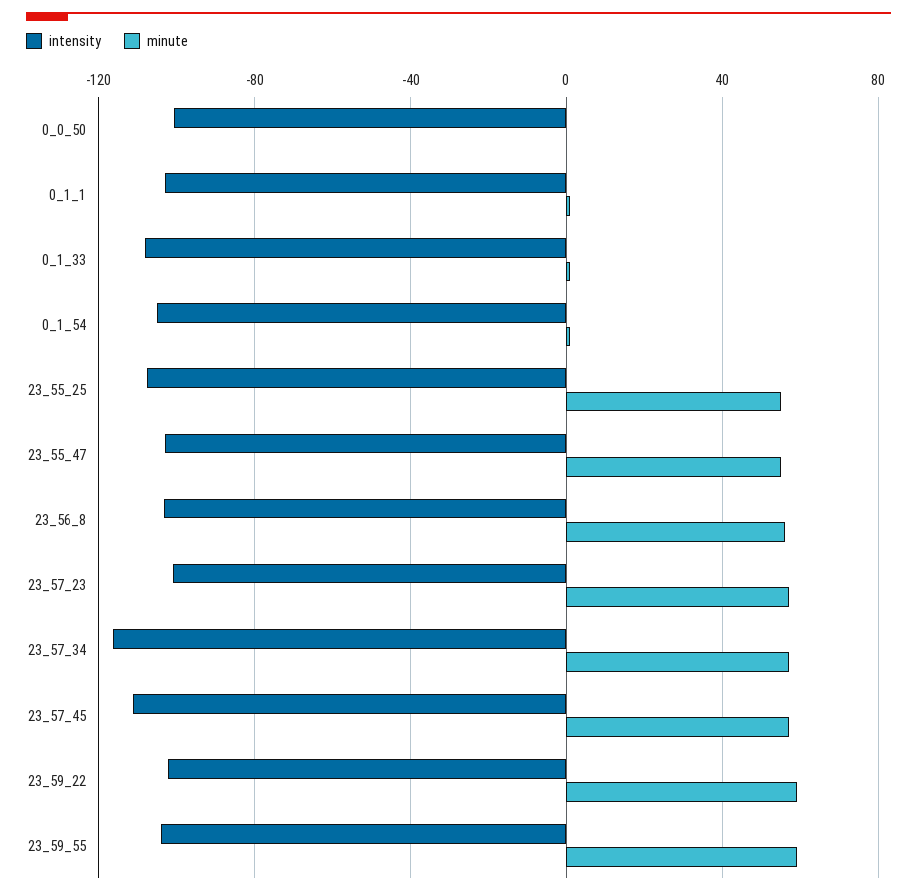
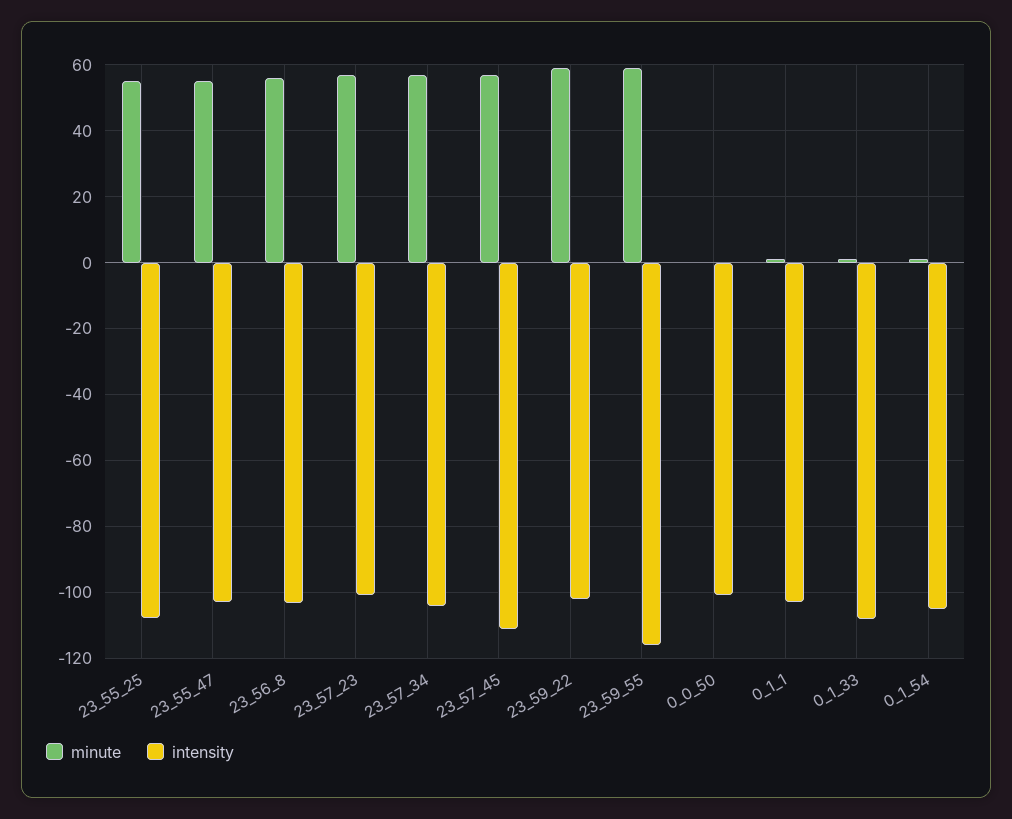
intensity, 23_57_34: -115 -> -104
intensity, 23_59_55: -105 -> -116

